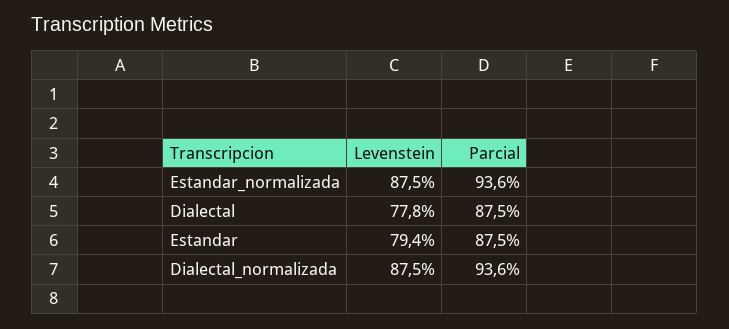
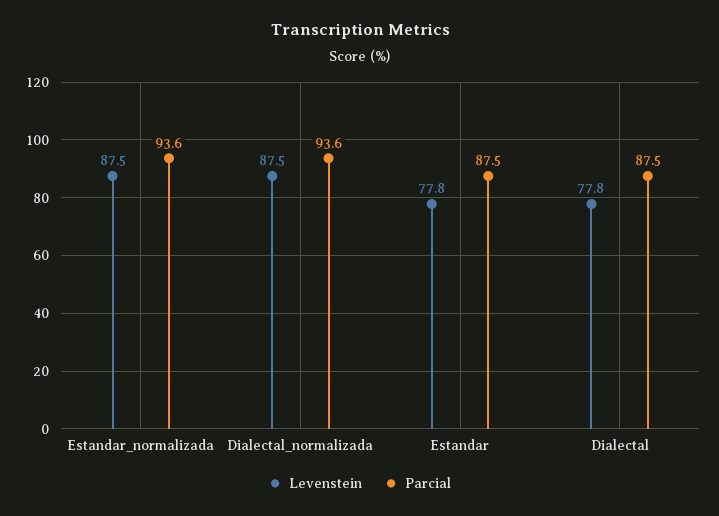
Levenstein, Estandar: 79.4 -> 77.8

